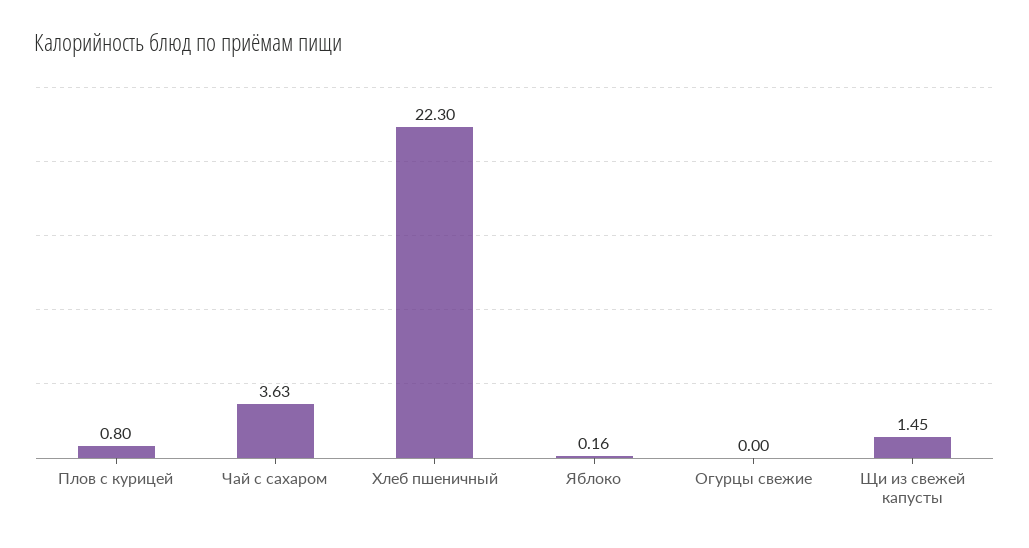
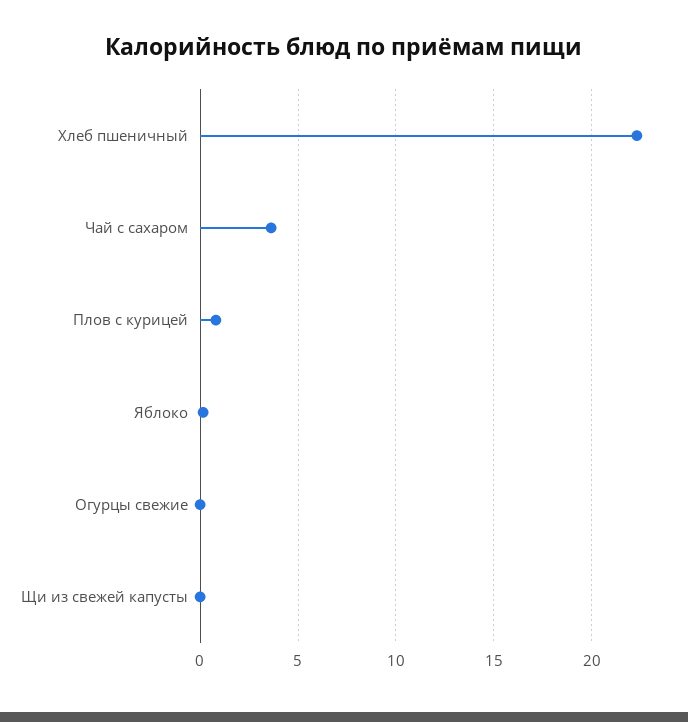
Щи из свежей капусты: 1.45 -> 0

